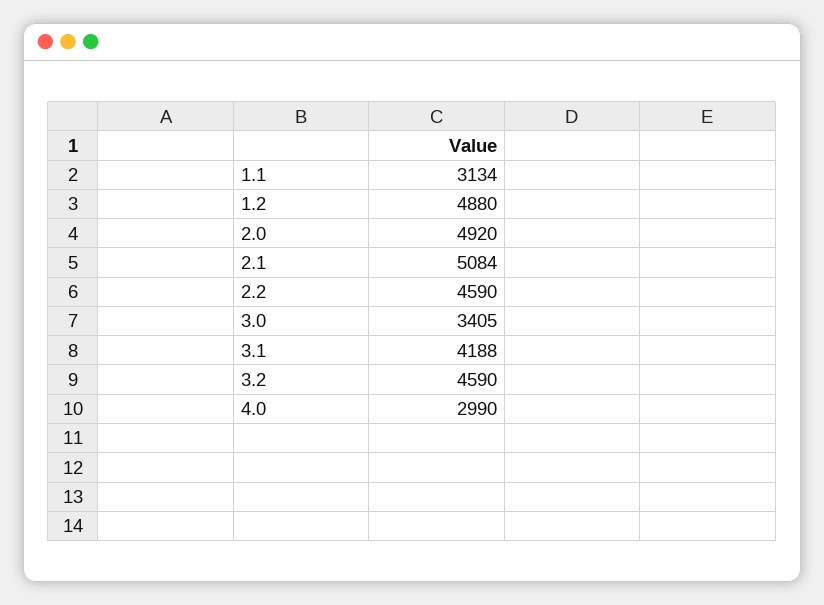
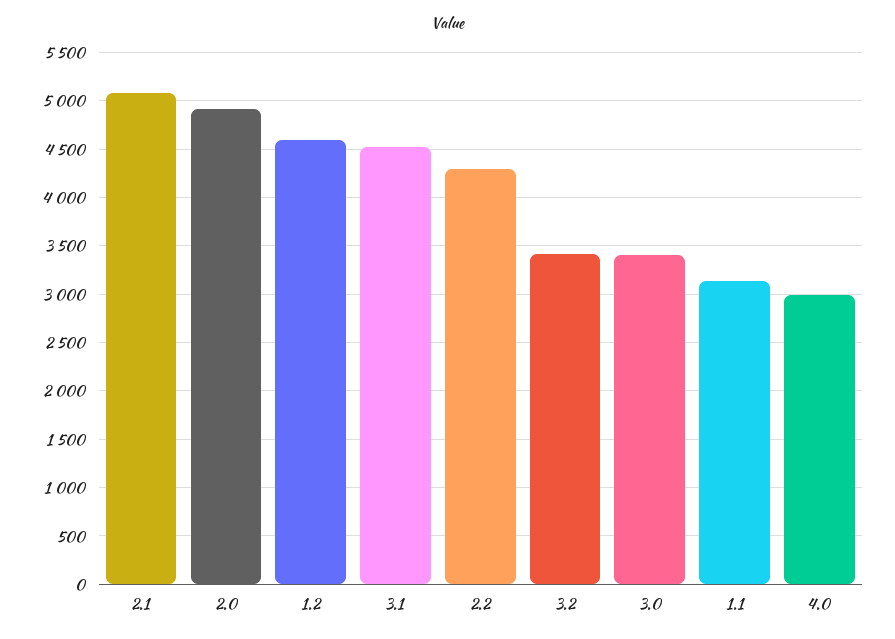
1.2: 4880 -> 4600
2.2: 4590 -> 4300
3.1: 4188 -> 4500
3.2: 4590 -> 3400

